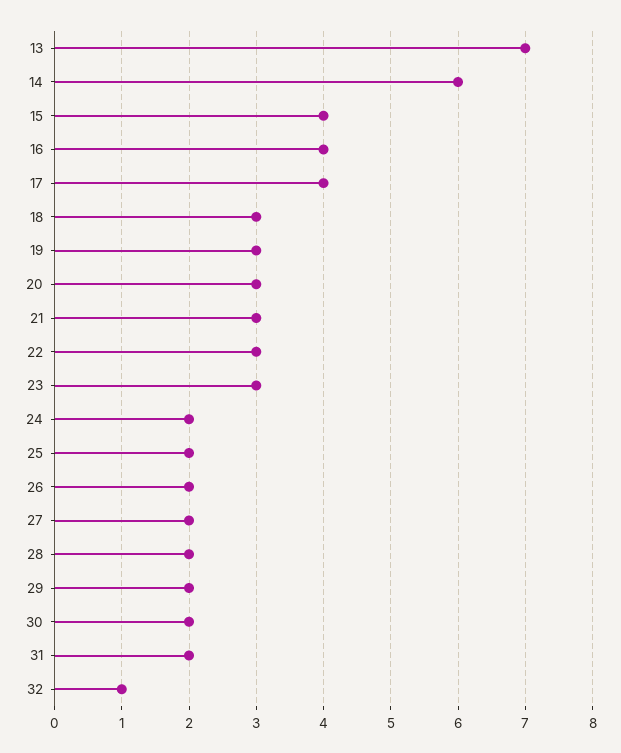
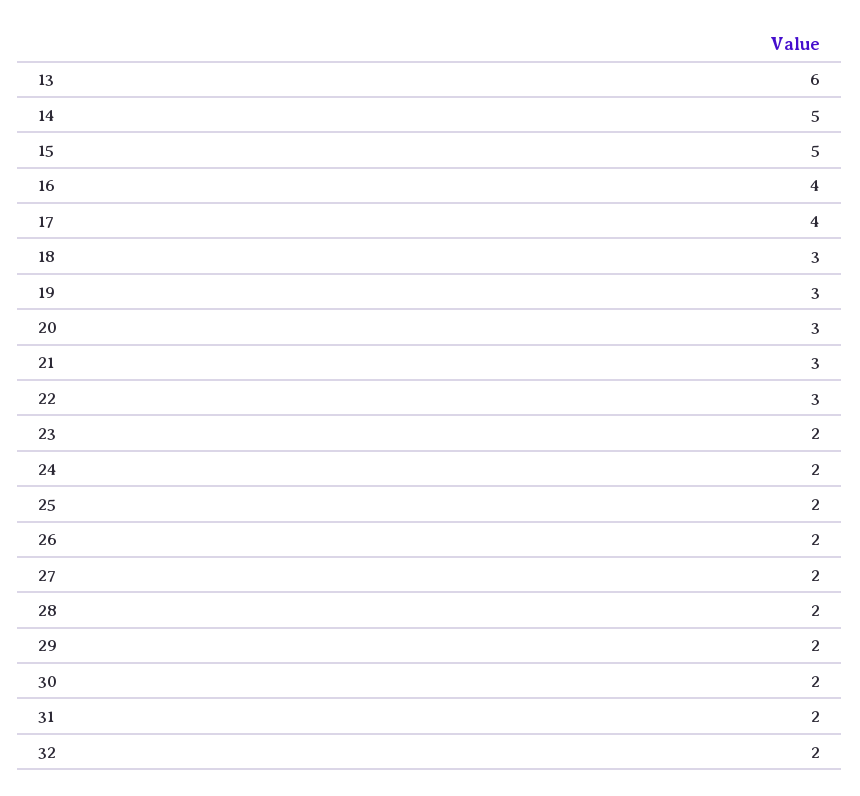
13: 7 -> 6
14: 6 -> 5
15: 4 -> 5
23: 3 -> 2
32: 1 -> 2

